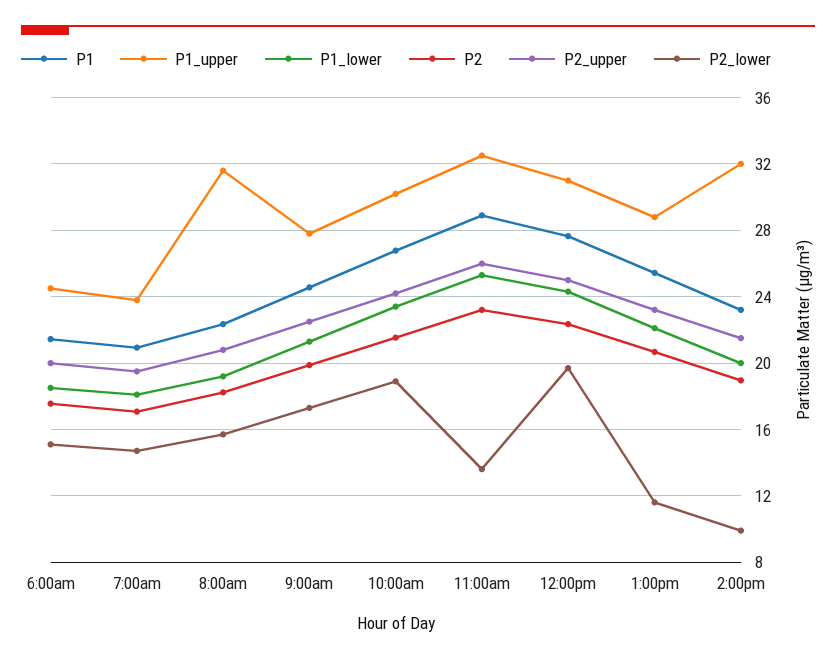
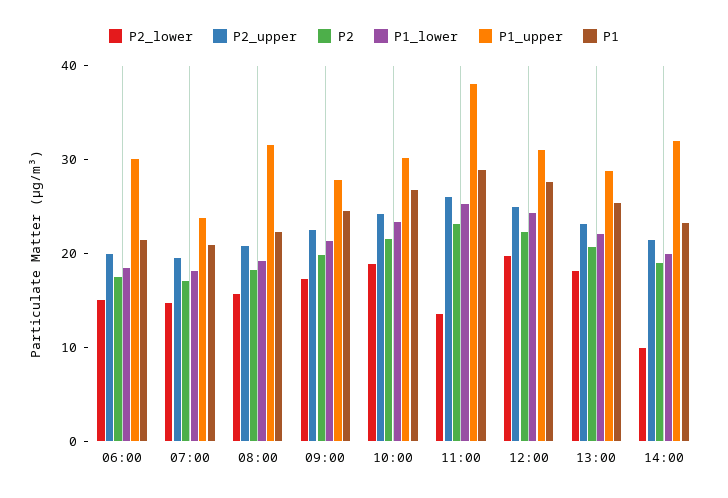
P1_upper, 6:00am: 24.5 -> 30
P1_upper, 11:00am: 32.5 -> 38
P2_lower, 1:00pm: 11.5 -> 18

